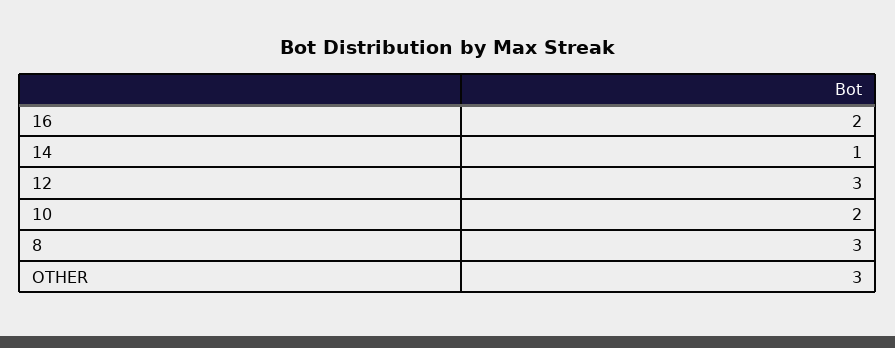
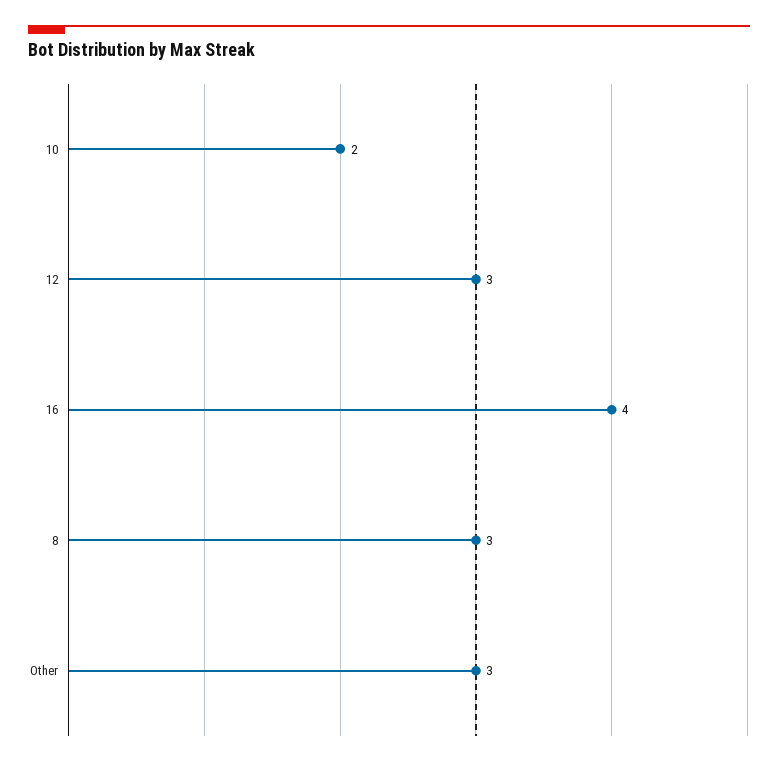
16: 2 -> 4
14: 1 -> none

